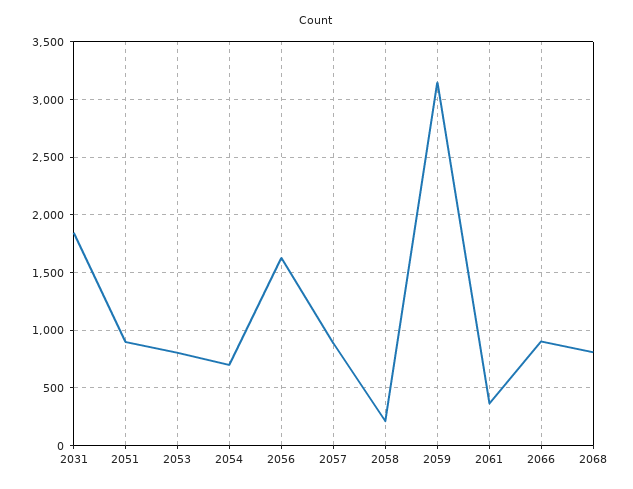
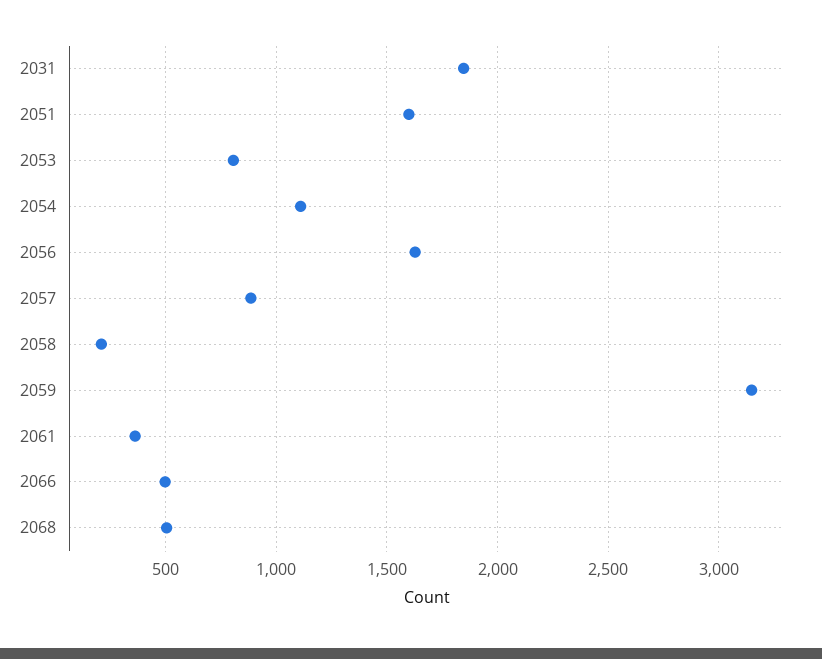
2051: 900 -> 1600
2054: 700 -> 1100
2066: 900 -> 500
2068: 800 -> 500

